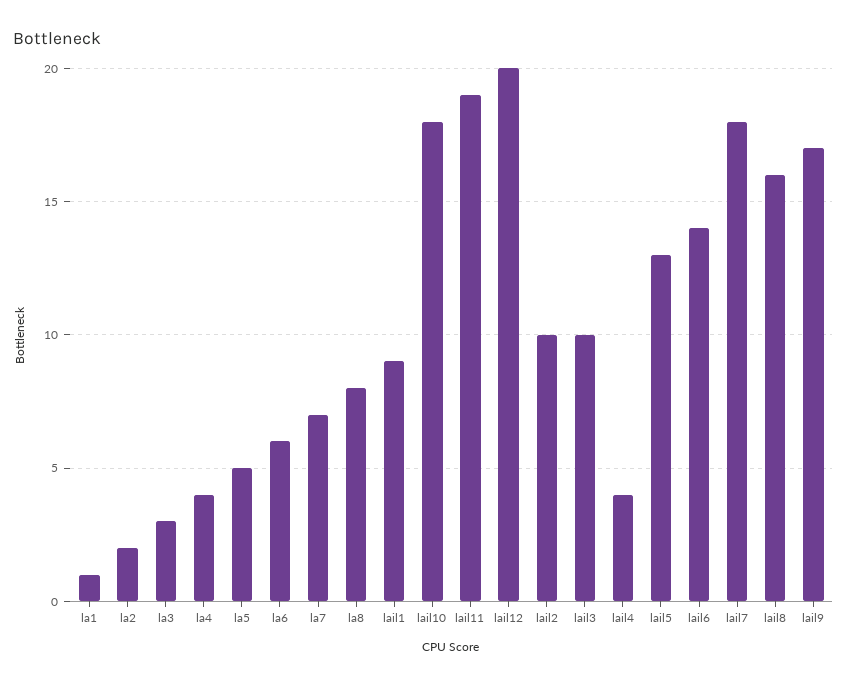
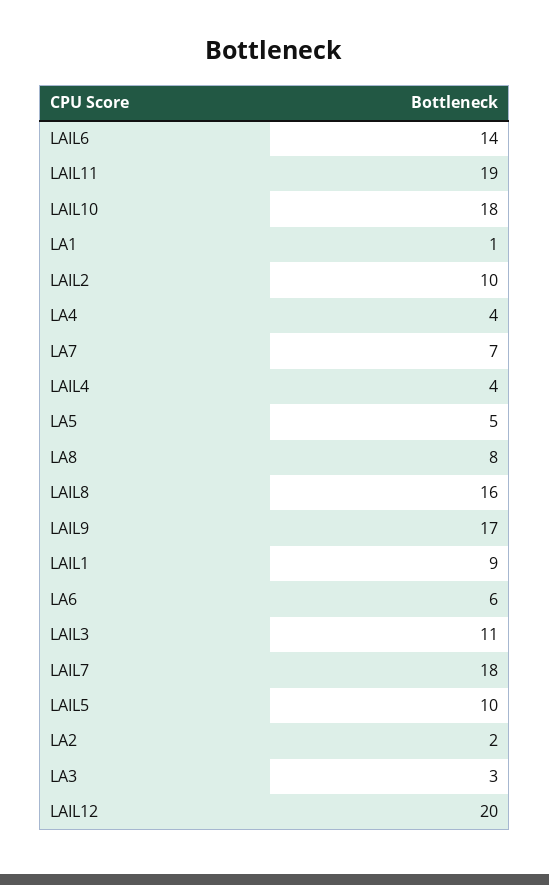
lail3: 10 -> 11
lail5: 13 -> 10

